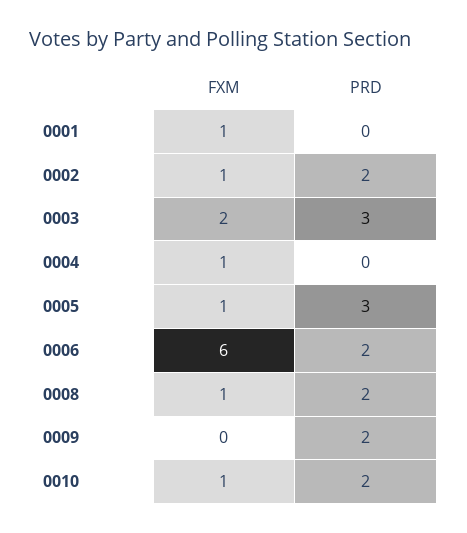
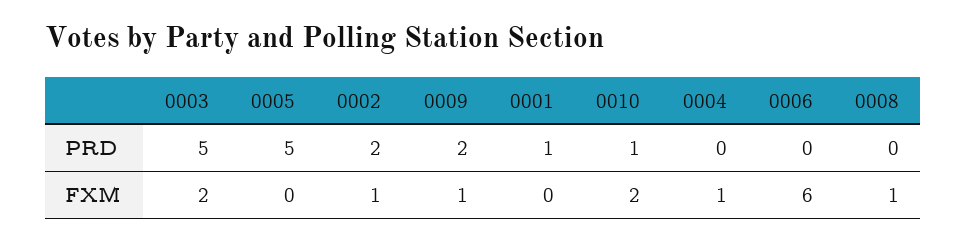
FXM, 0001: 1 -> 0
PRD, 0001: 0 -> 1
PRD, 0003: 3 -> 5
FXM, 0005: 1 -> 0
PRD, 0005: 3 -> 5
PRD, 0006: 2 -> 0
PRD, 0008: 2 -> 0
FXM, 0009: 0 -> 1
FXM, 0010: 1 -> 2
PRD, 0010: 2 -> 1

